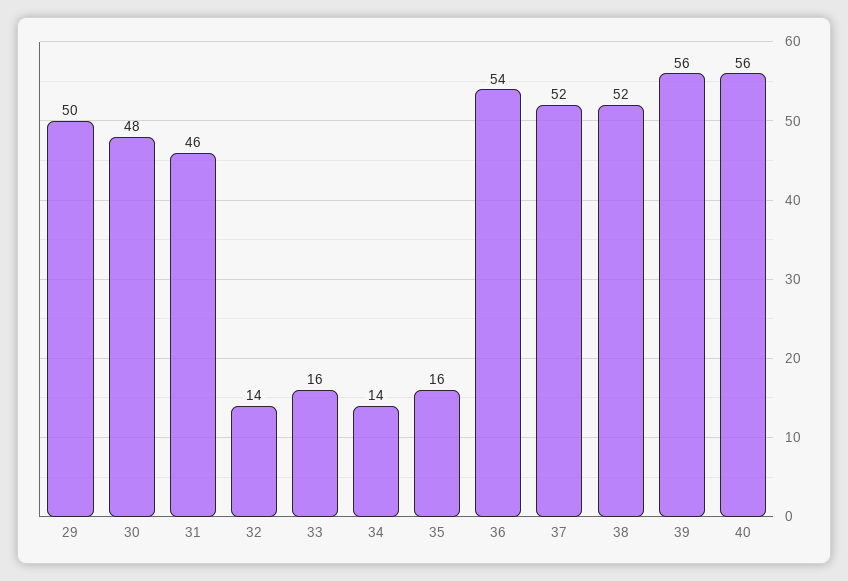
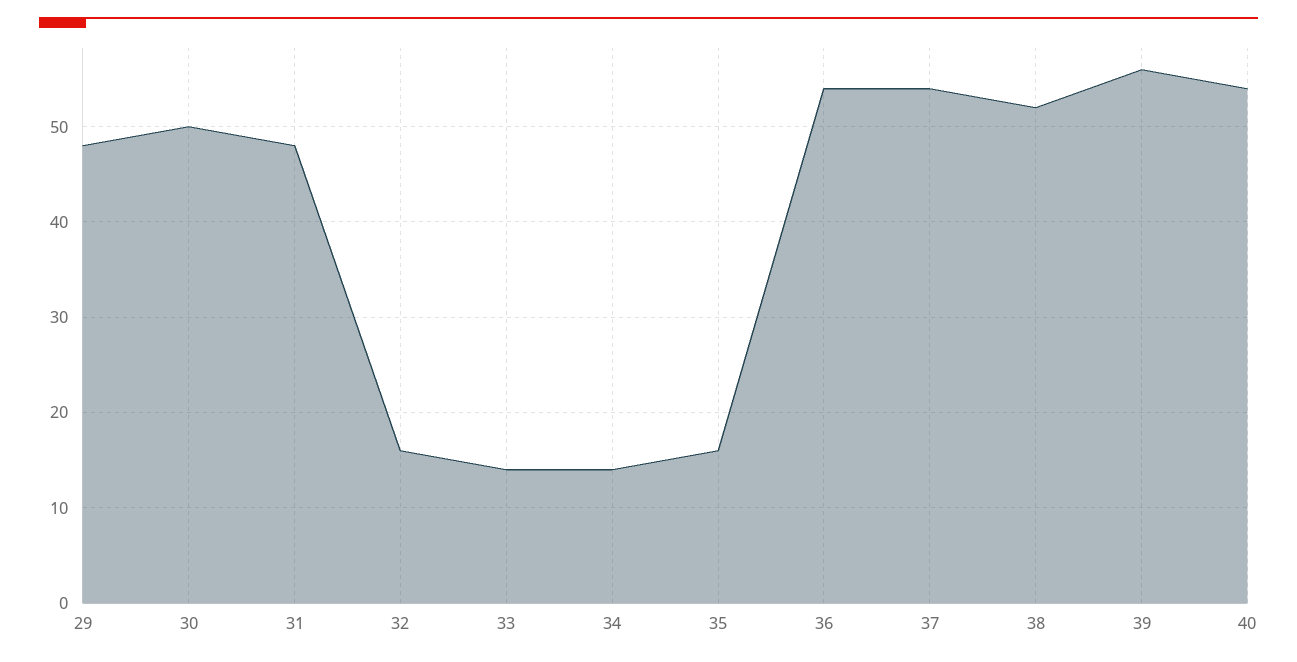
29: 50 -> 48
30: 48 -> 50
31: 46 -> 48
32: 14 -> 16
33: 16 -> 14
37: 52 -> 54
40: 56 -> 54

